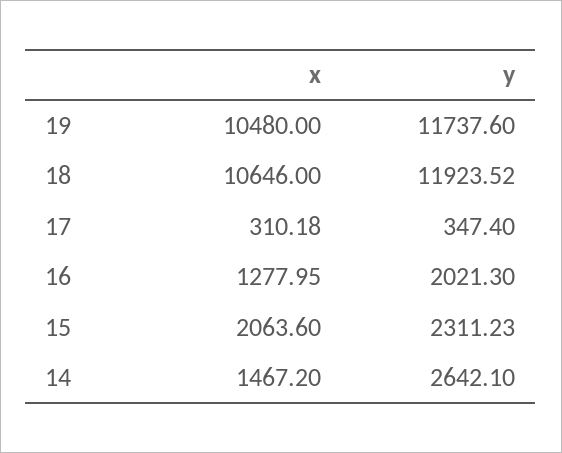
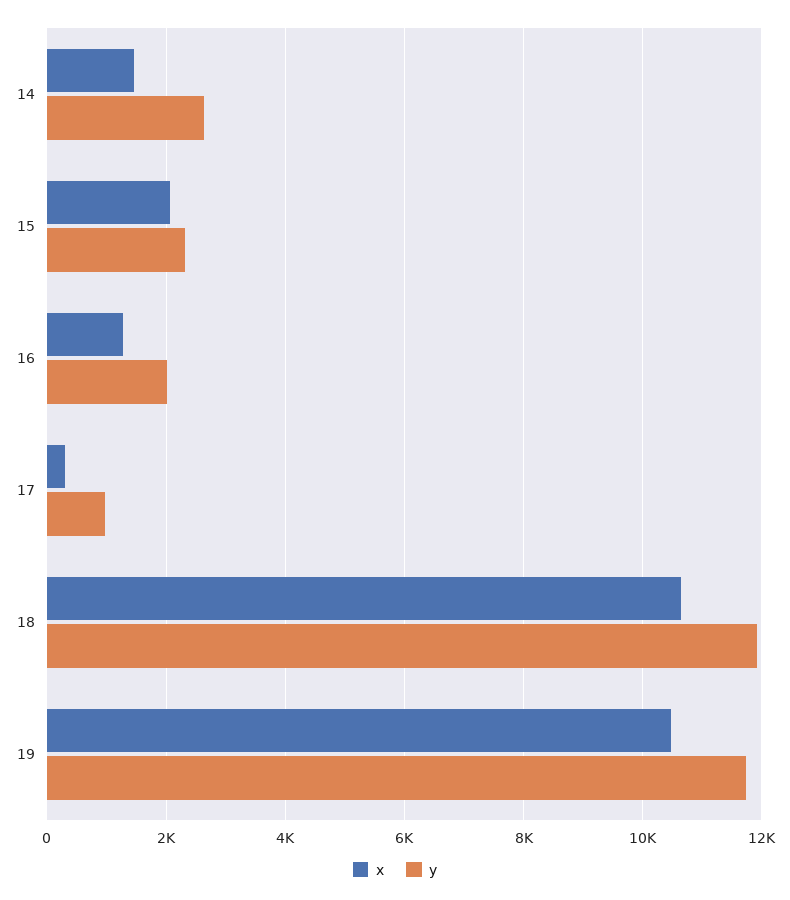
y, 17: 347.4 -> 1000

